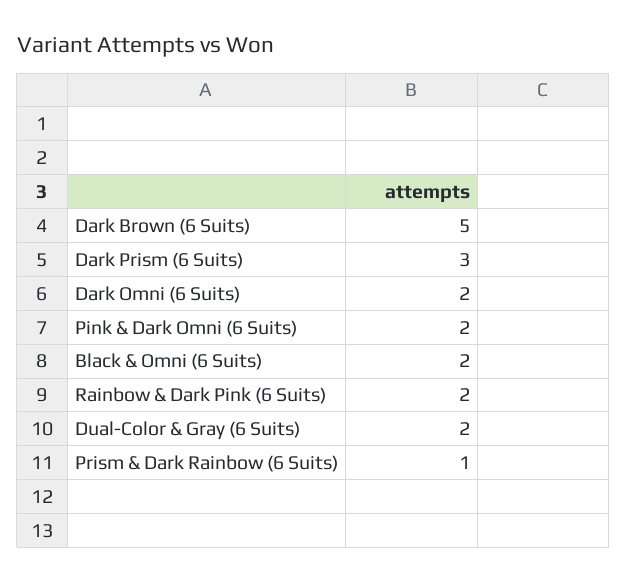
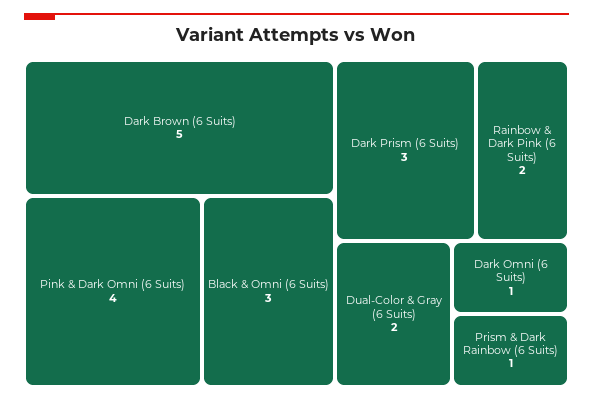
Dark Omni (6 Suits): 2 -> 1
Pink & Dark Omni (6 Suits): 2 -> 4
Black & Omni (6 Suits): 2 -> 3

